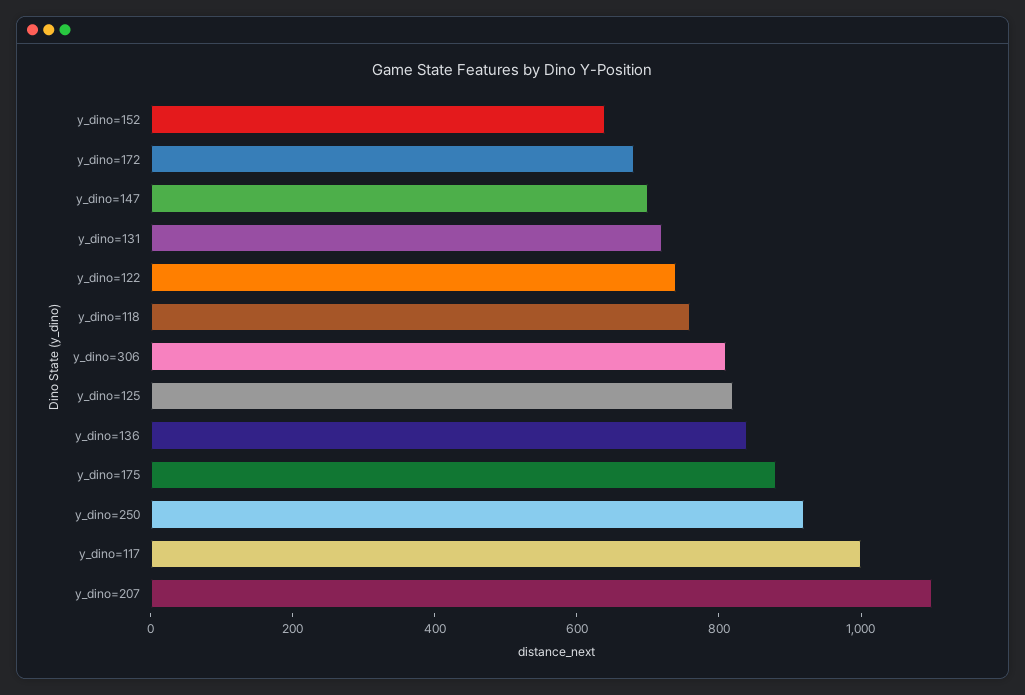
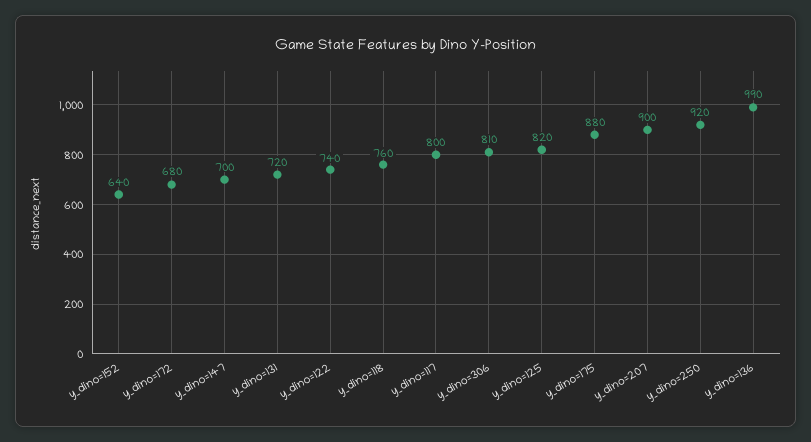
y_dino=136: 850 -> 990
y_dino=117: 1000 -> 800
y_dino=207: 1100 -> 900

